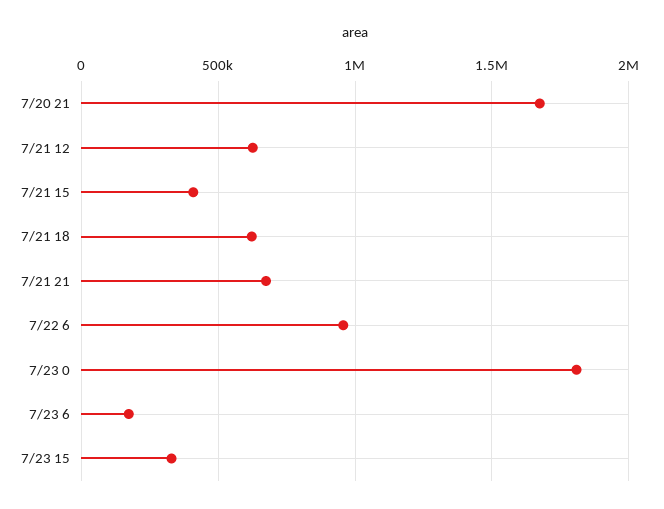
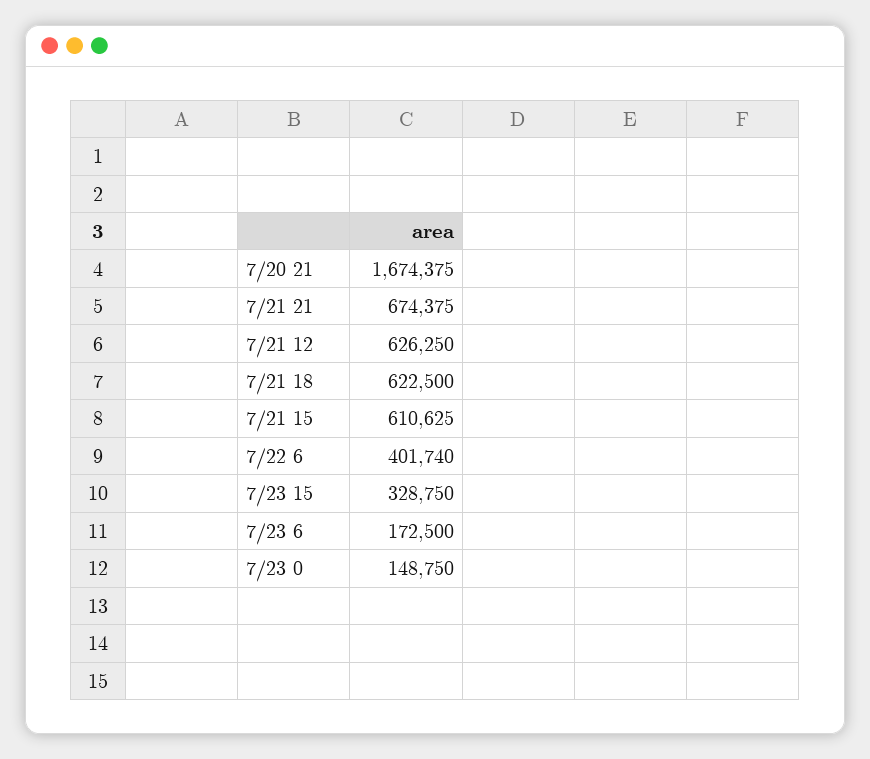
7/21 15: 400000 -> 610625
7/22 6: 950000 -> 401740
7/23 0: 1800000 -> 148750

